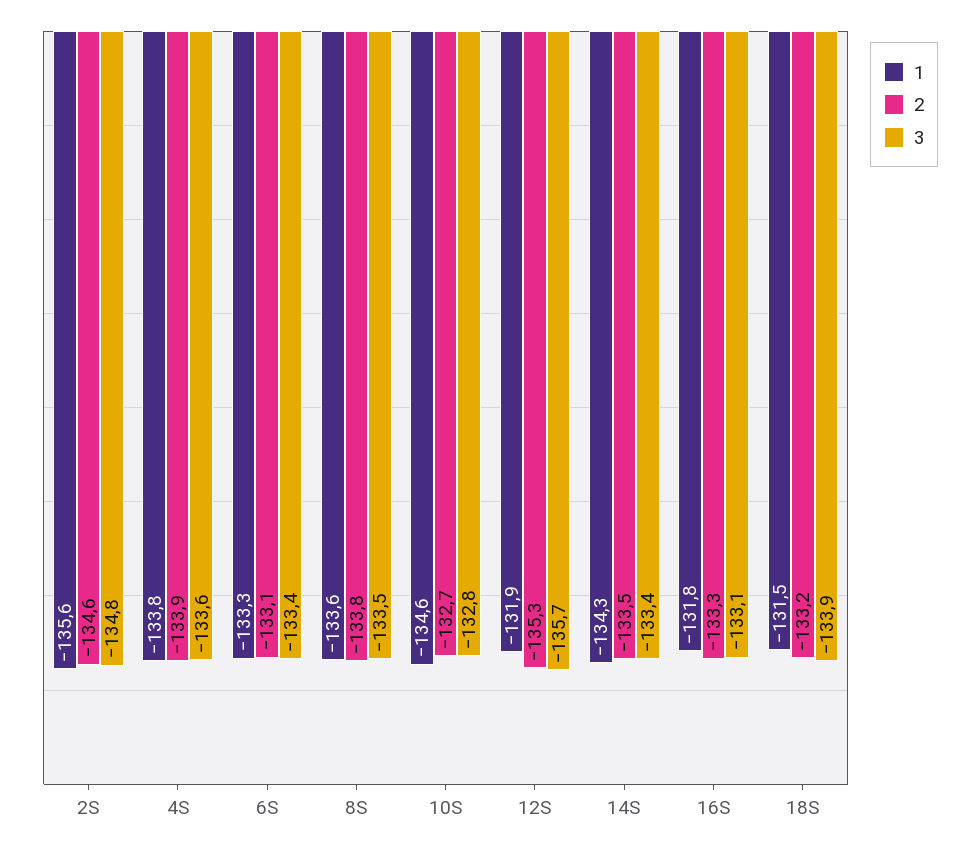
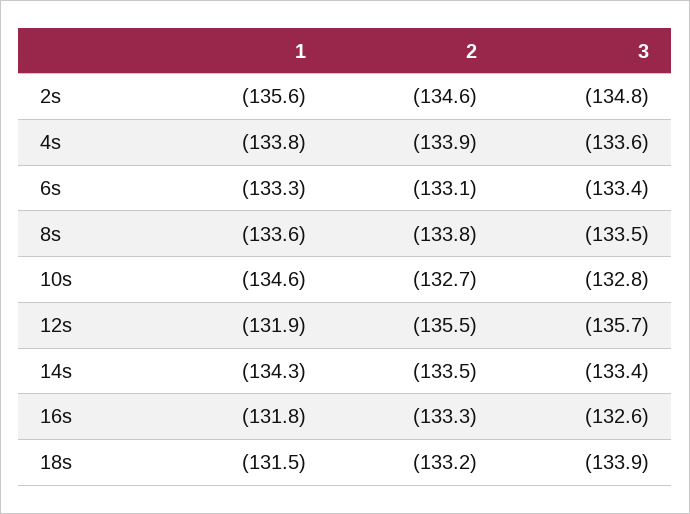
2, 12S: -135.3 -> -135.5
3, 16S: -133.1 -> -132.6

